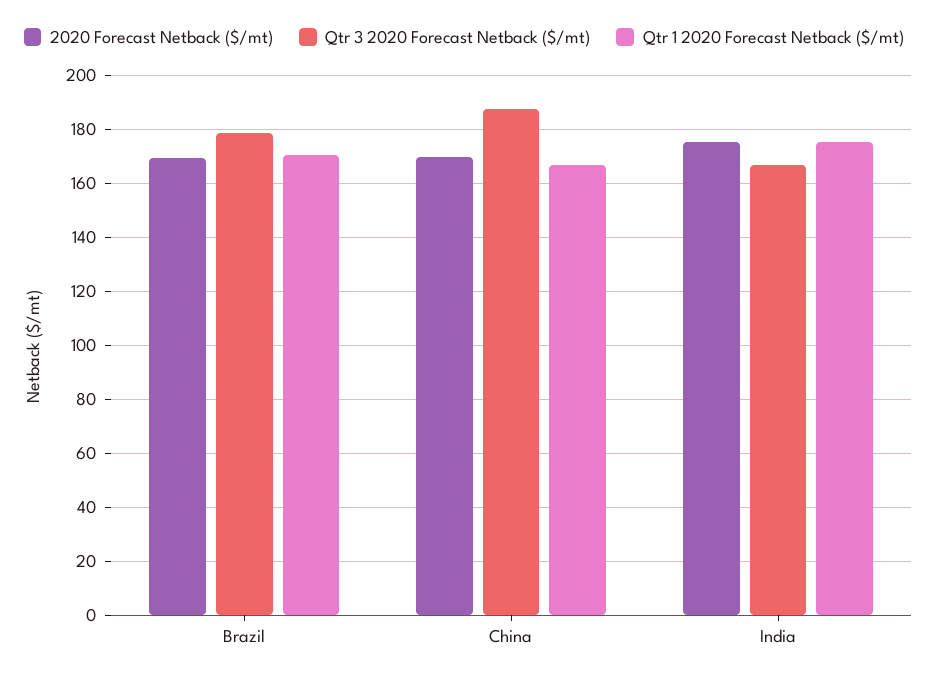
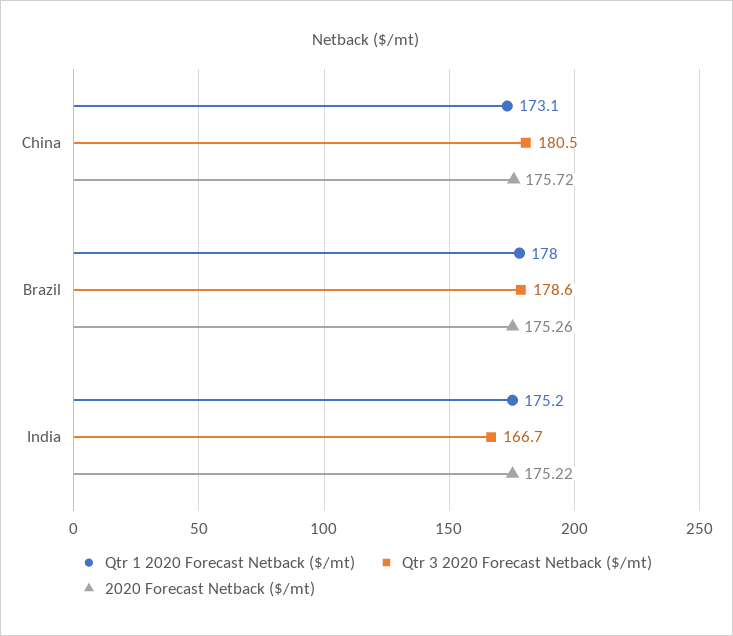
2020 Forecast Netback ($/mt), Brazil: 170 -> 175.26
Qtr 1 2020 Forecast Netback ($/mt), Brazil: 170 -> 178
2020 Forecast Netback ($/mt), China: 170 -> 175.72
Qtr 3 2020 Forecast Netback ($/mt), China: 187.5 -> 180.5
Qtr 1 2020 Forecast Netback ($/mt), China: 167.5 -> 173.1

